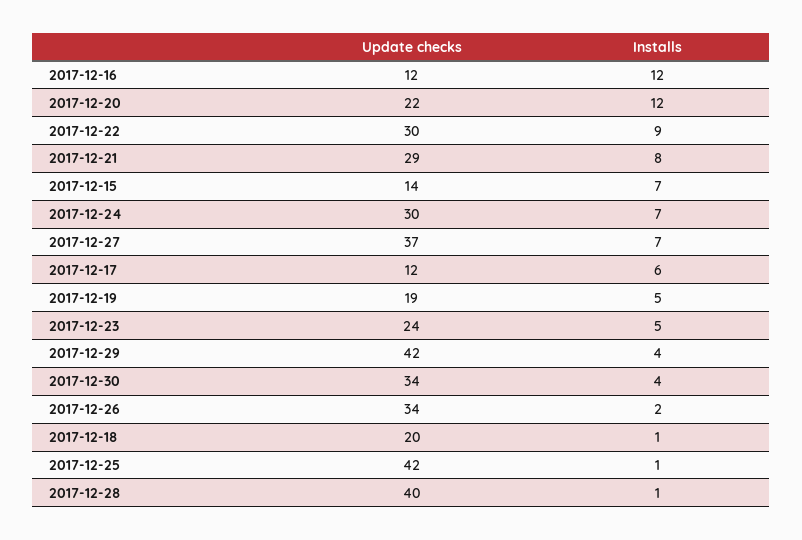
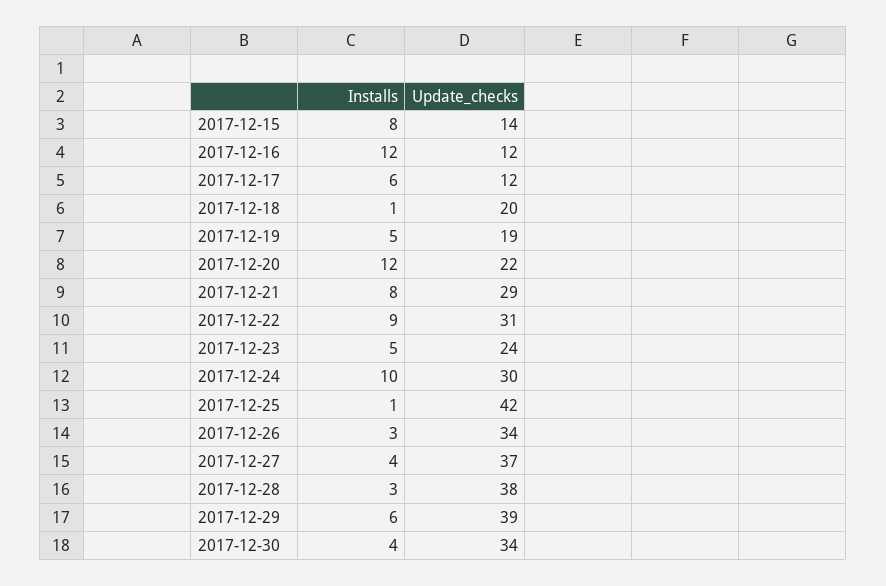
Update checks, 2017-12-22: 30 -> 31
Installs, 2017-12-15: 7 -> 8
Installs, 2017-12-24: 7 -> 10
Installs, 2017-12-27: 7 -> 4
Update checks, 2017-12-29: 42 -> 39
Installs, 2017-12-29: 4 -> 6
Installs, 2017-12-26: 2 -> 3
Update checks, 2017-12-28: 40 -> 38
Installs, 2017-12-28: 1 -> 3

